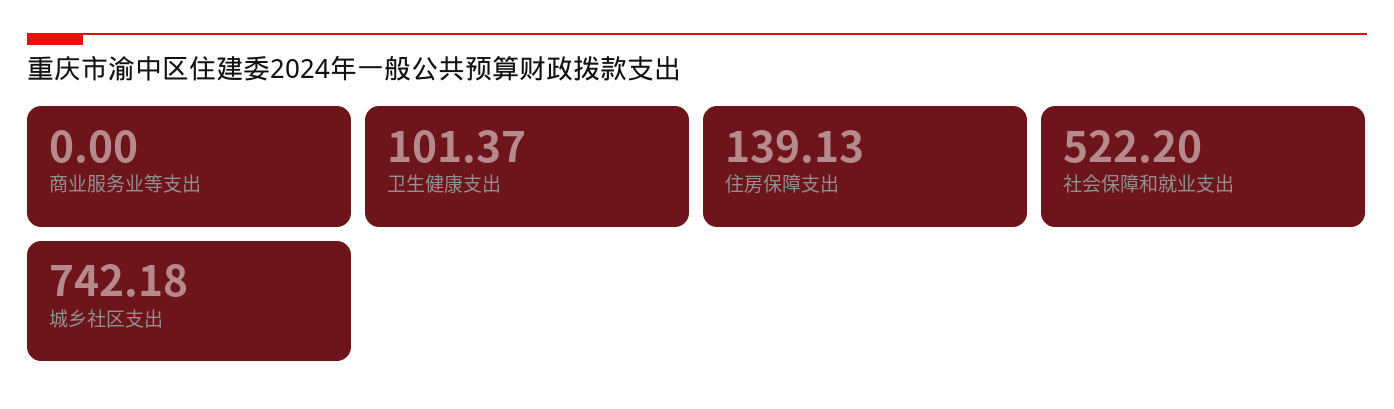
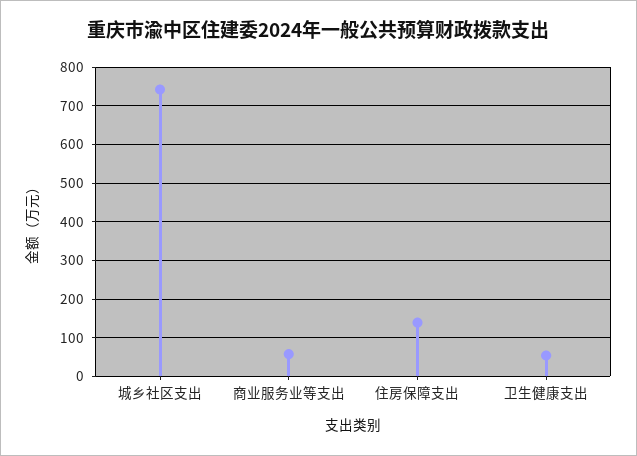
商业服务业等支出: 0 -> 60
卫生健康支出: 101.37 -> 60
社会保障和就业支出: 522.2 -> none

